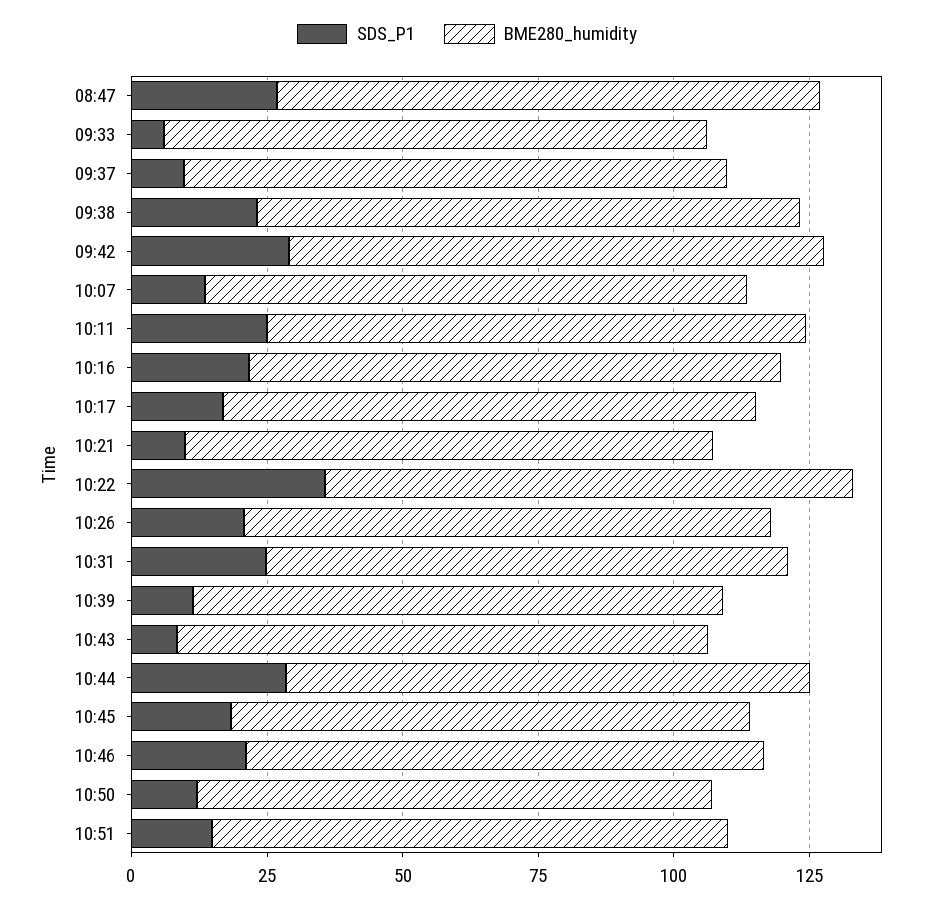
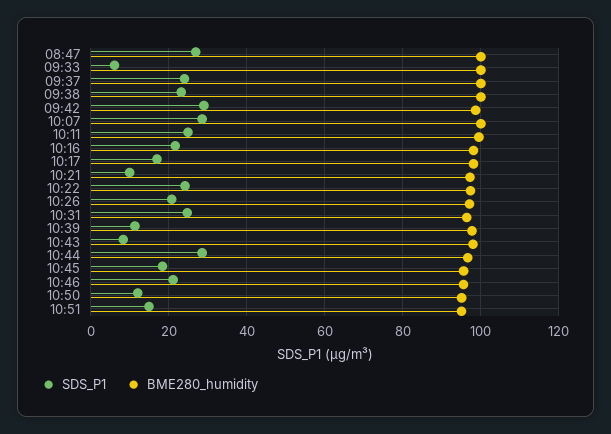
SDS_P1, 09:37: 10 -> 24
SDS_P1, 10:07: 15 -> 28
SDS_P1, 10:22: 35 -> 24

